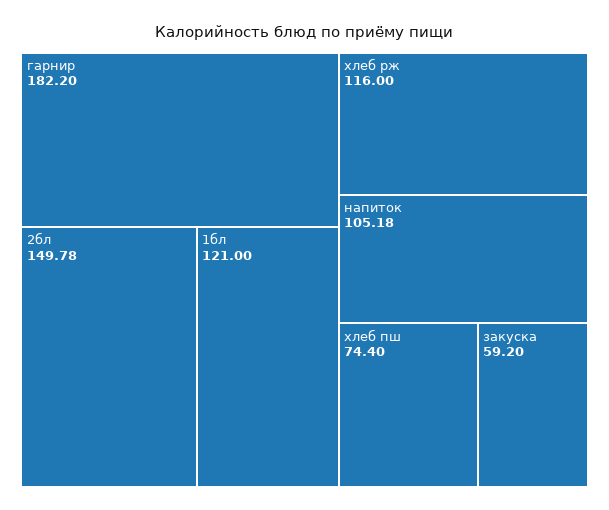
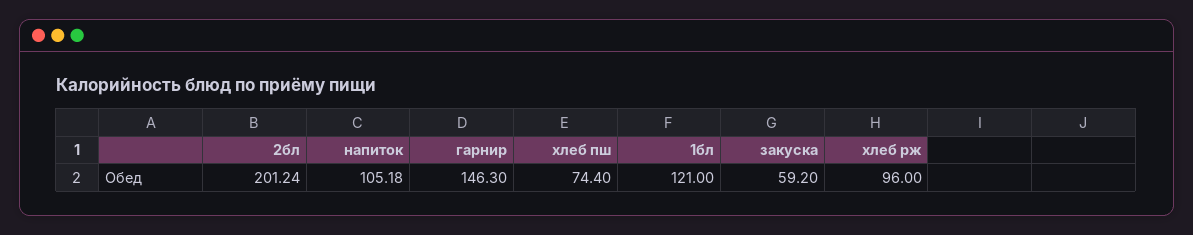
гарнир: 182.2 -> 146.3
2бл: 149.78 -> 201.24
хлеб рж: 116 -> 96

